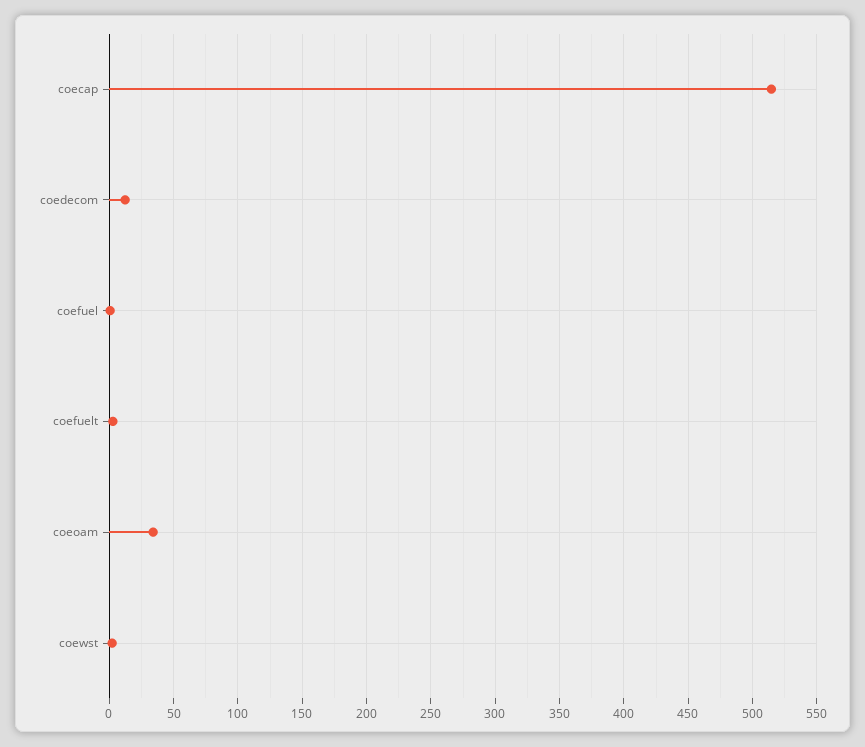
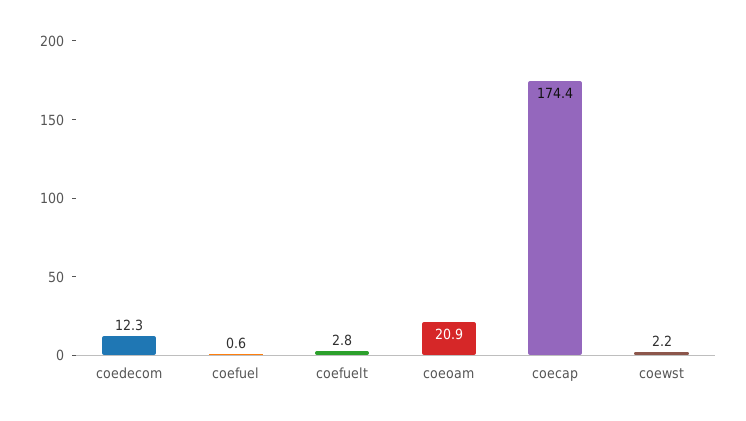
coecap: 515 -> 174.4
coeoam: 35 -> 20.9

